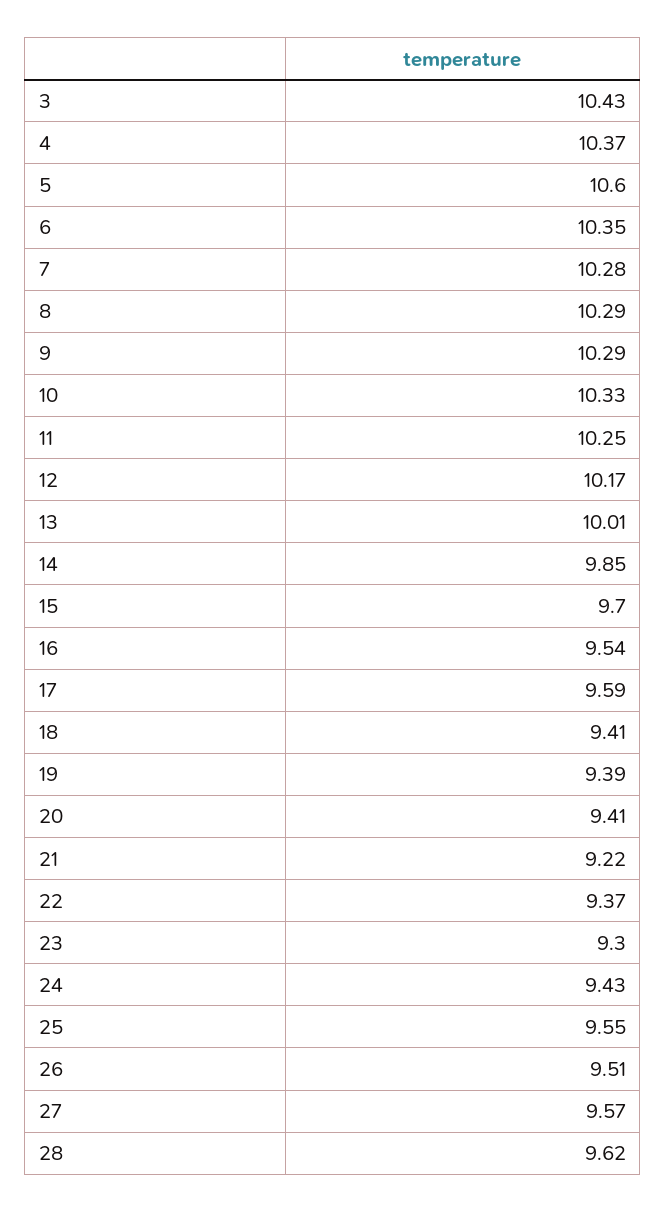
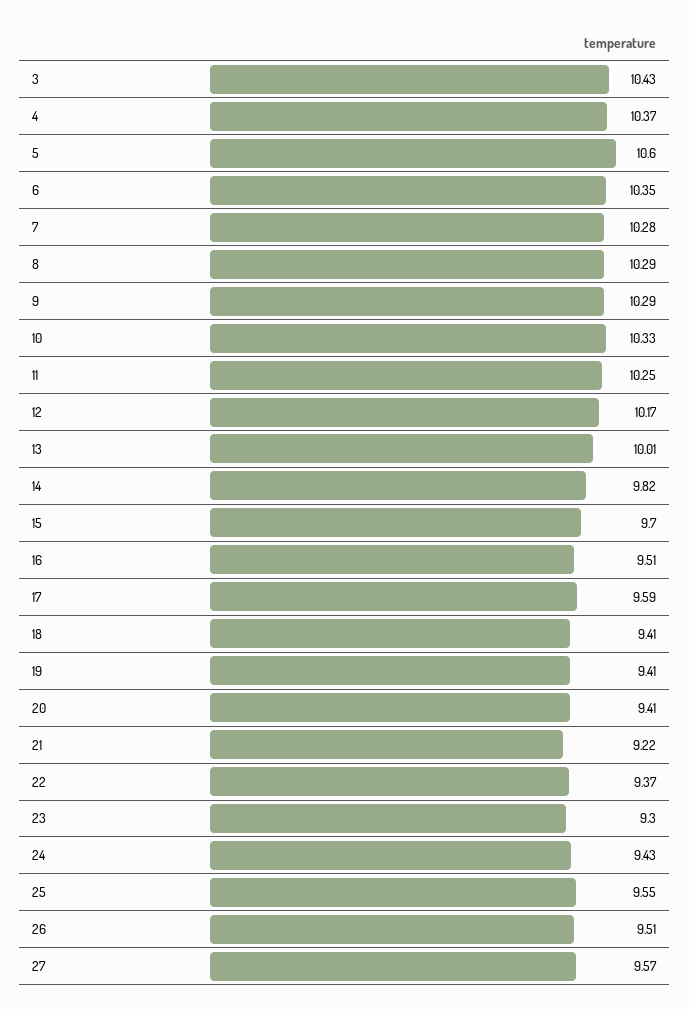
14: 9.85 -> 9.82
16: 9.54 -> 9.51
19: 9.39 -> 9.41
28: 9.62 -> none

